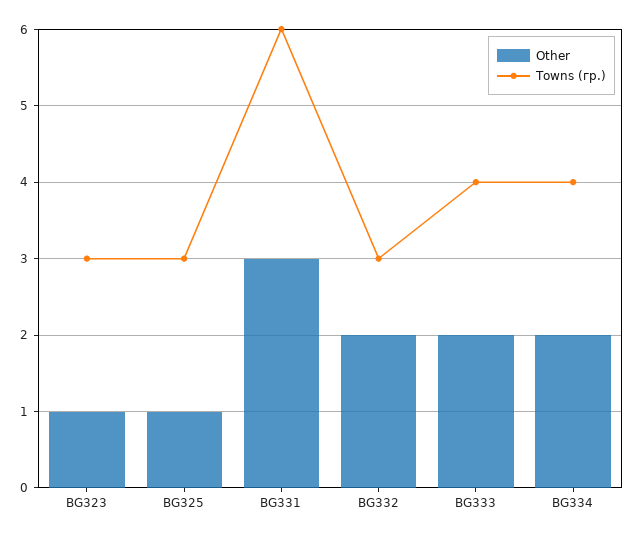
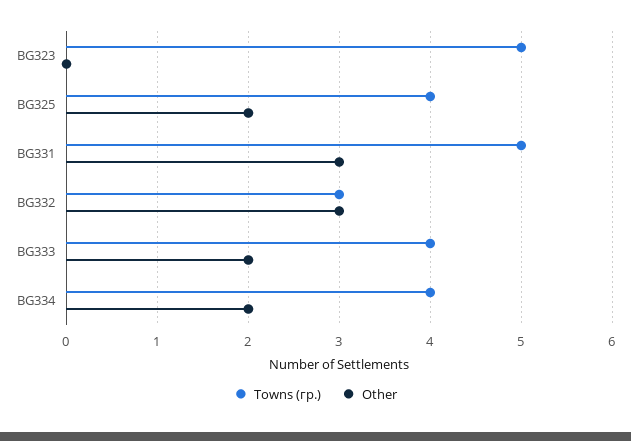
Other, BG323: 1 -> 0
Towns (гр.), BG323: 3 -> 5
Other, BG325: 1 -> 2
Towns (гр.), BG325: 3 -> 4
Towns (гр.), BG331: 6 -> 5
Other, BG332: 2 -> 3

